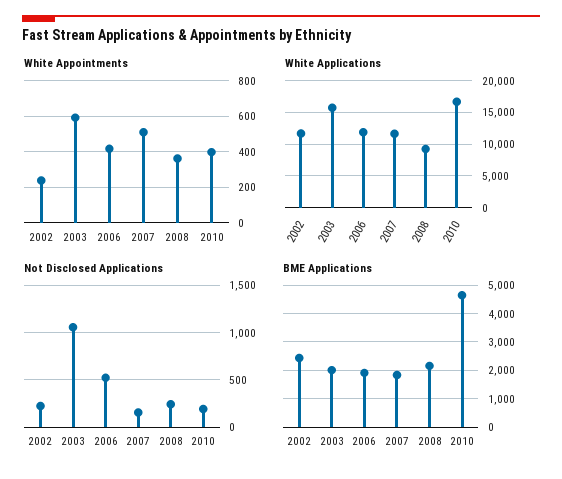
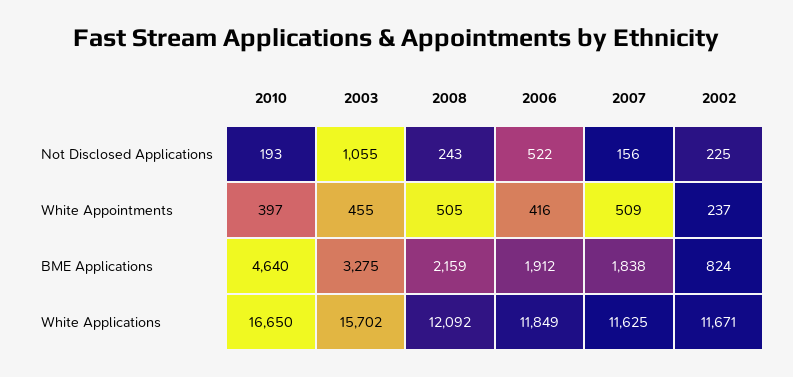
White Appointments, 2003: 600 -> 455
White Appointments, 2008: 350 -> 505
White Applications, 2008: 9000 -> 12092
BME Applications, 2002: 2500 -> 824
BME Applications, 2003: 2000 -> 3275

